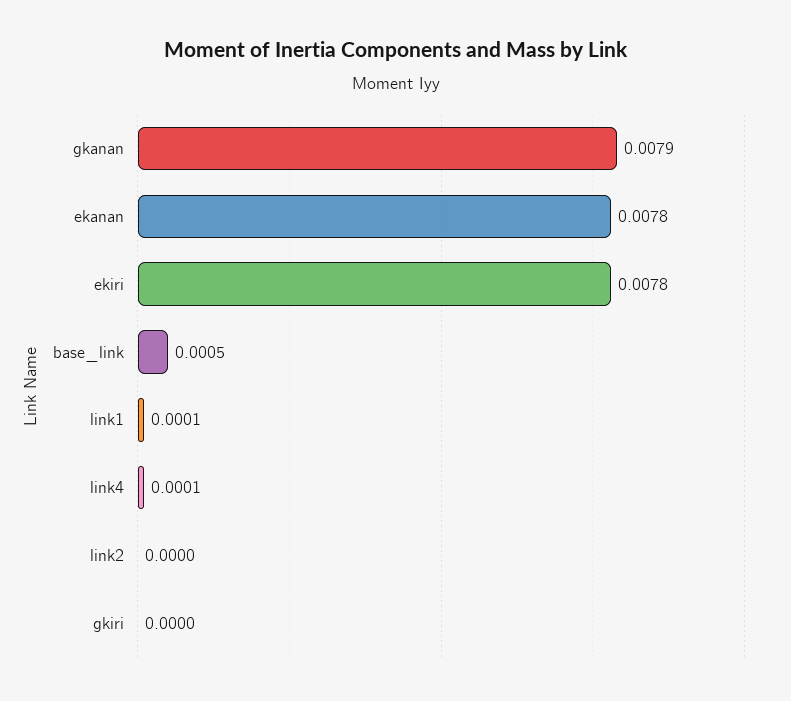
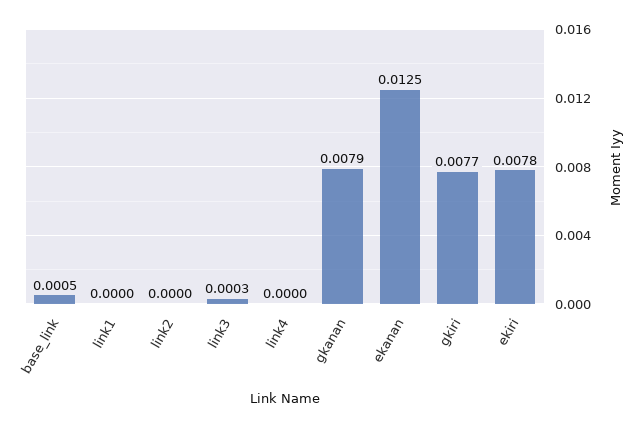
ekanan: 0.0078 -> 0.0125
link1: 0.0001 -> 0
link4: 0.0001 -> 0
gkiri: 0 -> 0.0077
link3: none -> 0.0003

